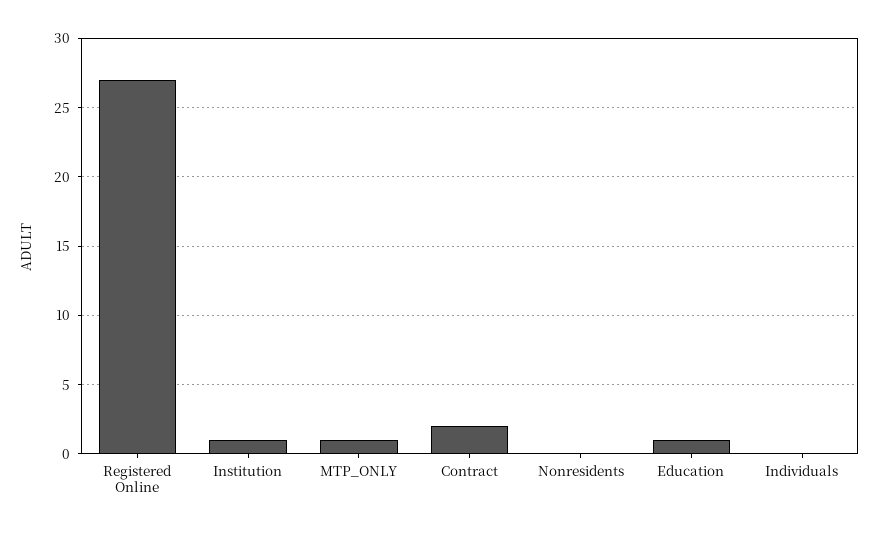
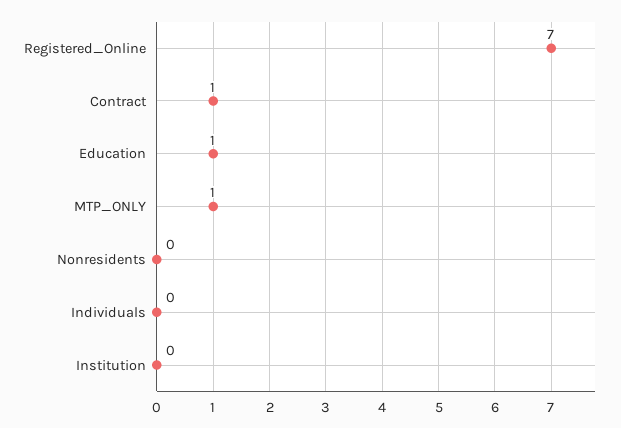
Registered Online: 27 -> 7
Institution: 1 -> 0
Contract: 2 -> 1

